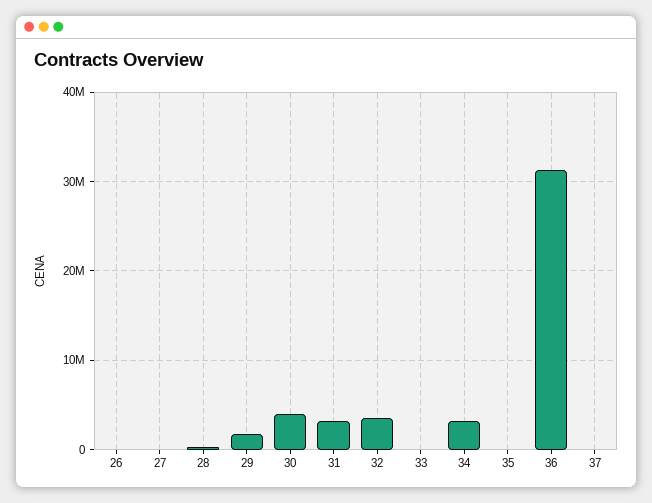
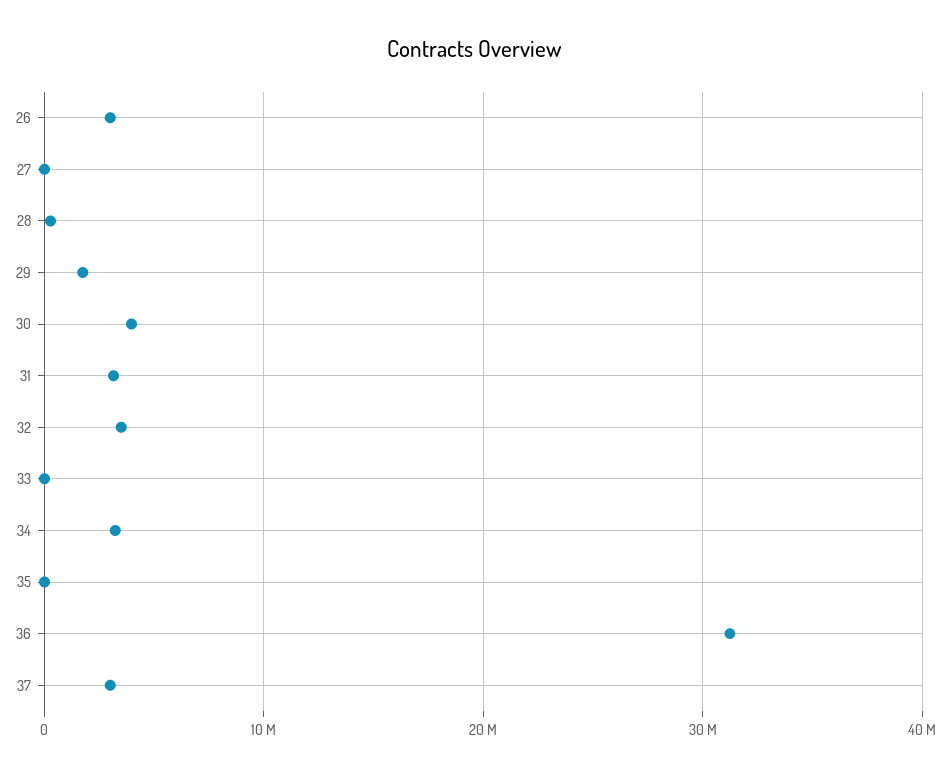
26: 0 -> 3000000
37: 0 -> 3000000

